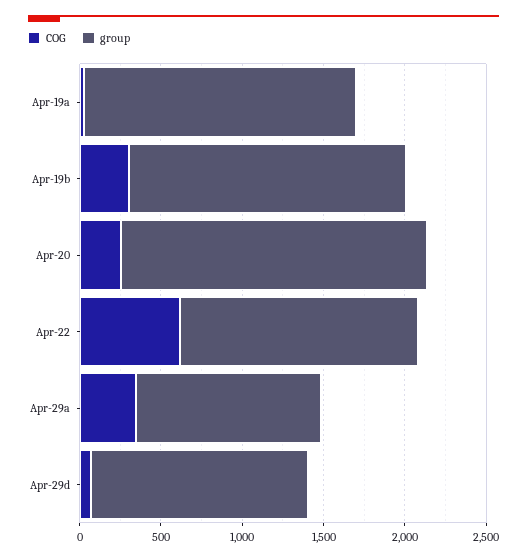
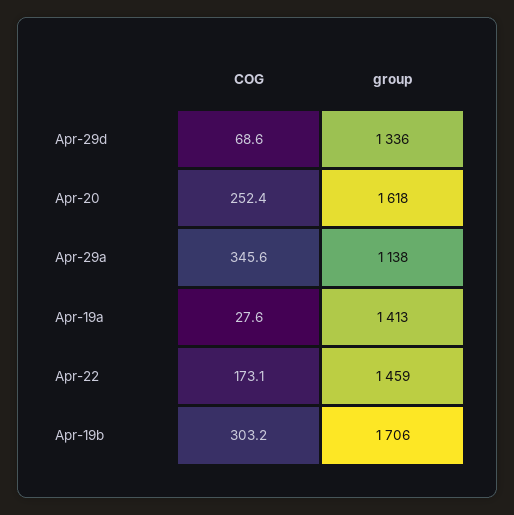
group, Apr-19a: 1700 -> 1413
group, Apr-20: 1900 -> 1618
COG, Apr-22: 600 -> 173.1

